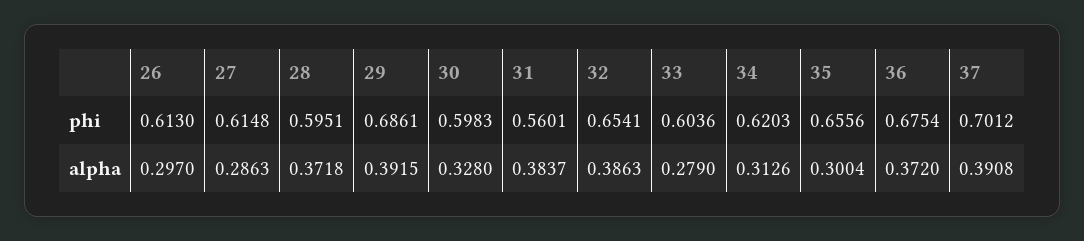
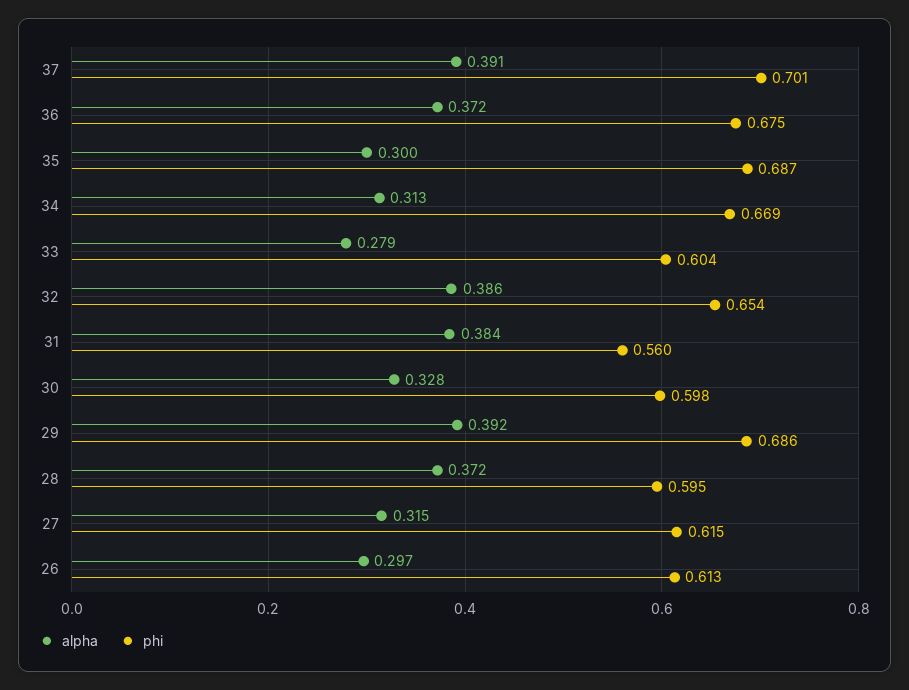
phi, 34: 0.6203 -> 0.669
phi, 35: 0.6556 -> 0.687
alpha, 27: 0.2863 -> 0.315

